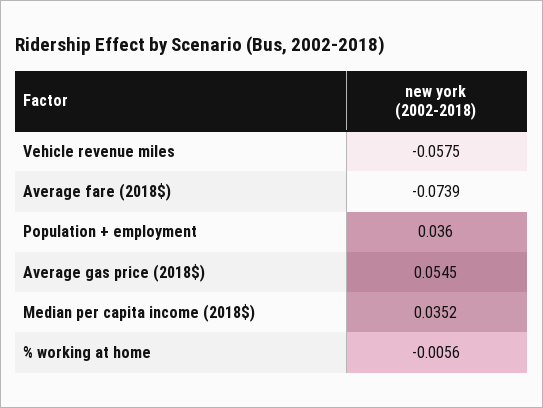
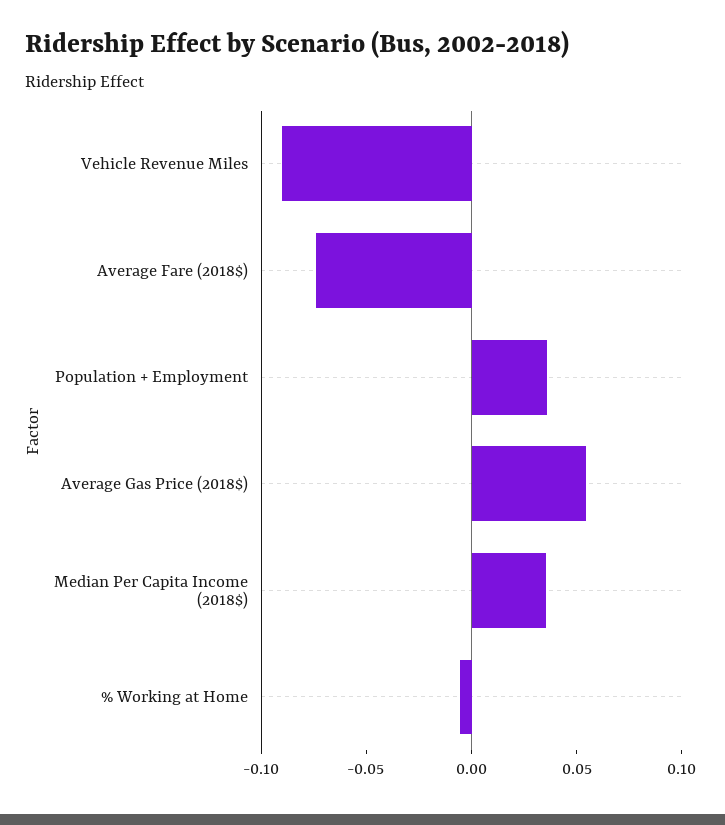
Vehicle revenue miles: -0.0575 -> -0.09

